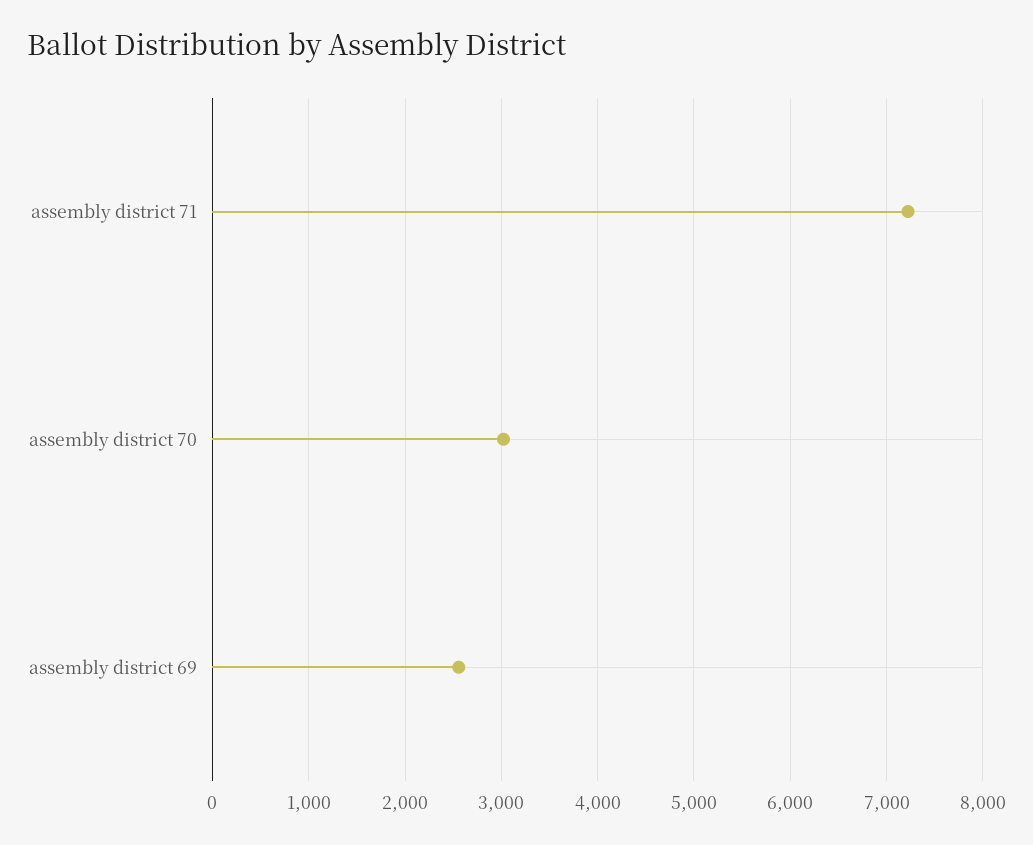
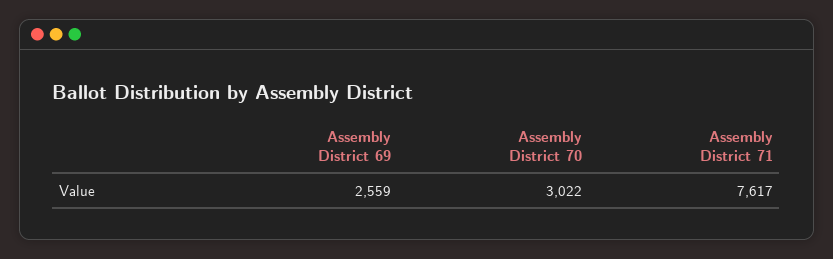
assembly district 71: 7200 -> 7617

